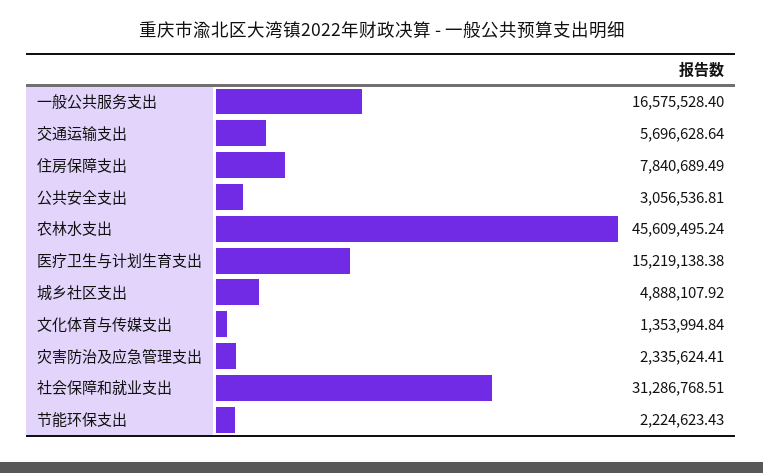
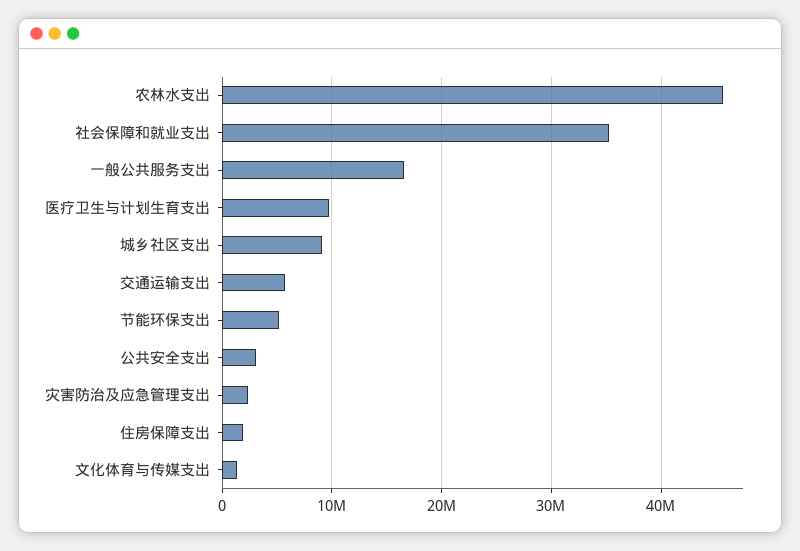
住房保障支出: 7840689.49 -> 2000000
医疗卫生与计划生育支出: 15219138.38 -> 10000000
城乡社区支出: 4888107.92 -> 9000000
社会保障和就业支出: 31286768.51 -> 35000000
节能环保支出: 2224623.43 -> 5000000

